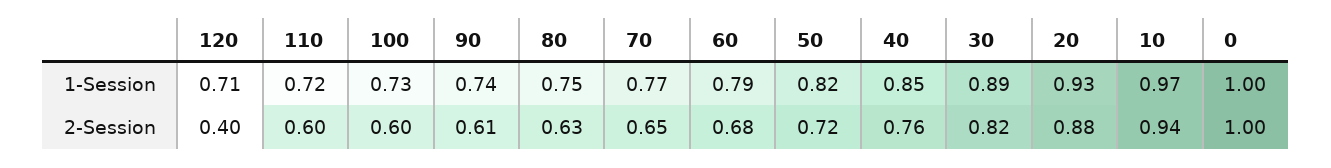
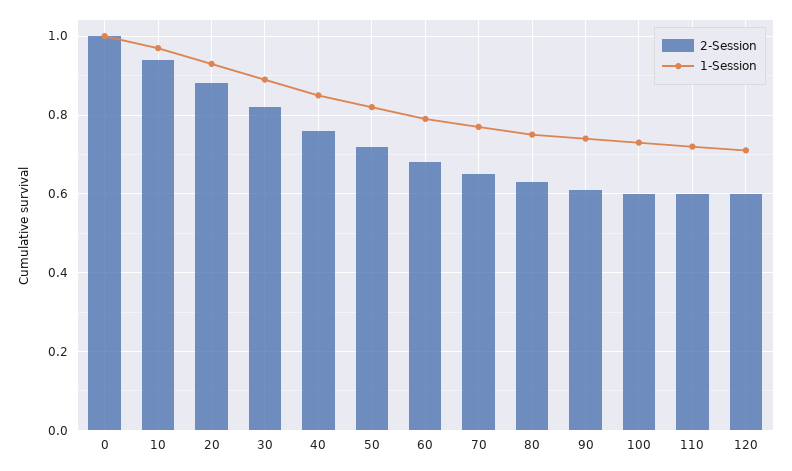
2-Session, 120: 0.4 -> 0.6

